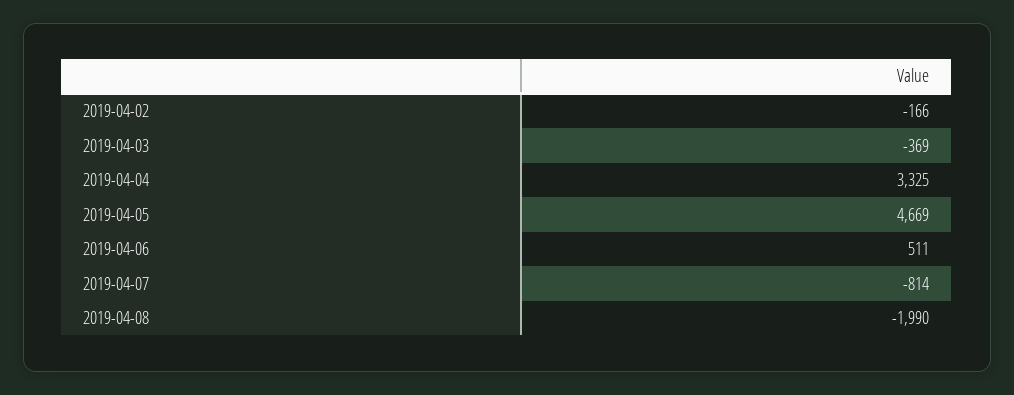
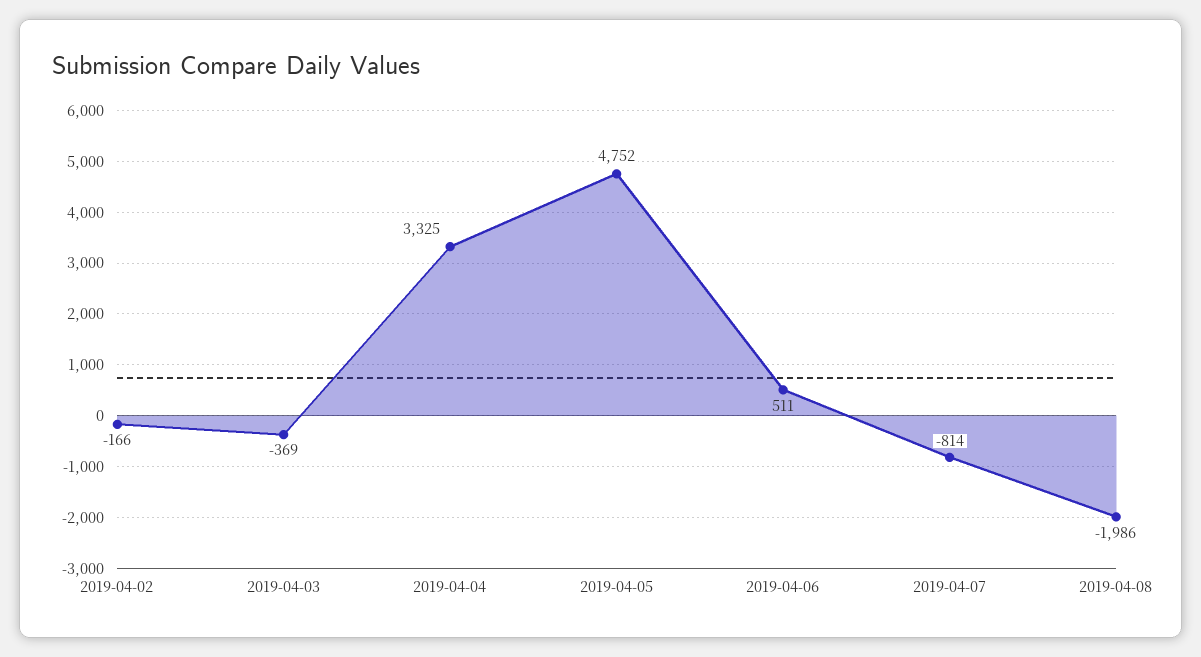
2019-04-05: 4669 -> 4752
2019-04-08: -1990 -> -1986

